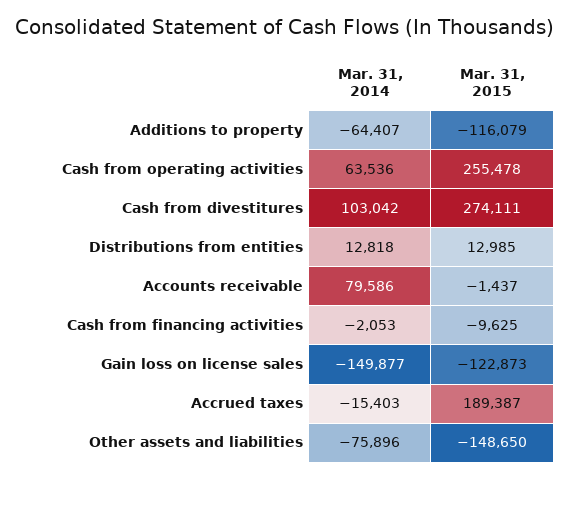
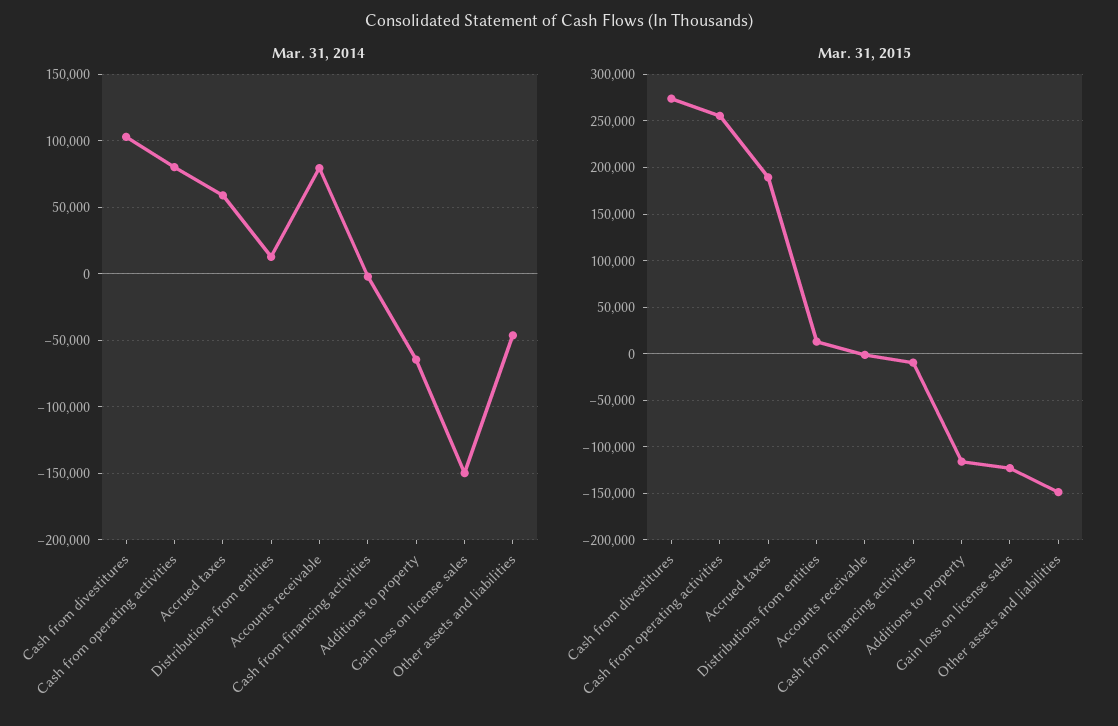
Mar. 31, 2014, Cash from operating activities: 63536 -> 80000
Mar. 31, 2014, Accrued taxes: -15403 -> 60000
Mar. 31, 2014, Other assets and liabilities: -75896 -> -45000

